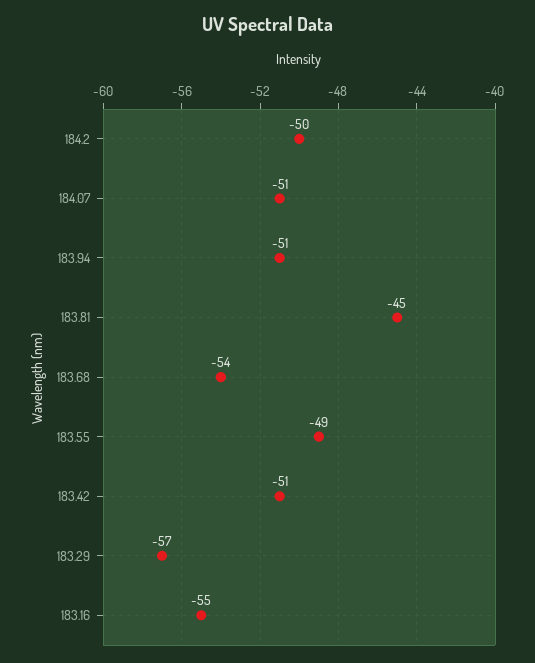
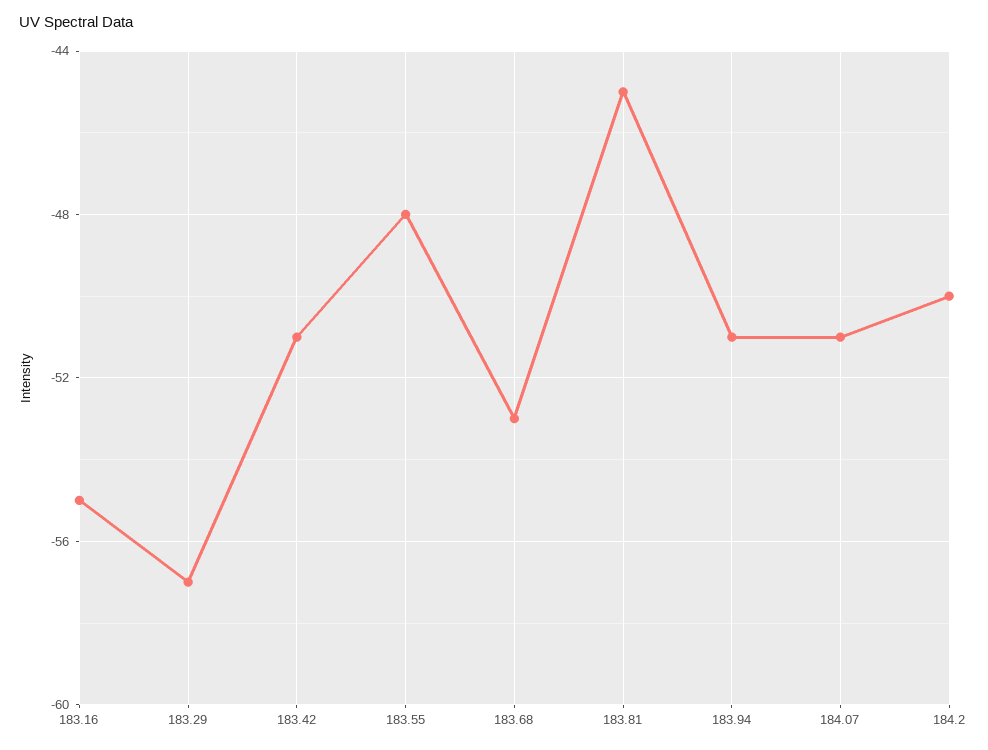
183.68: -54 -> -53
183.55: -49 -> -48

